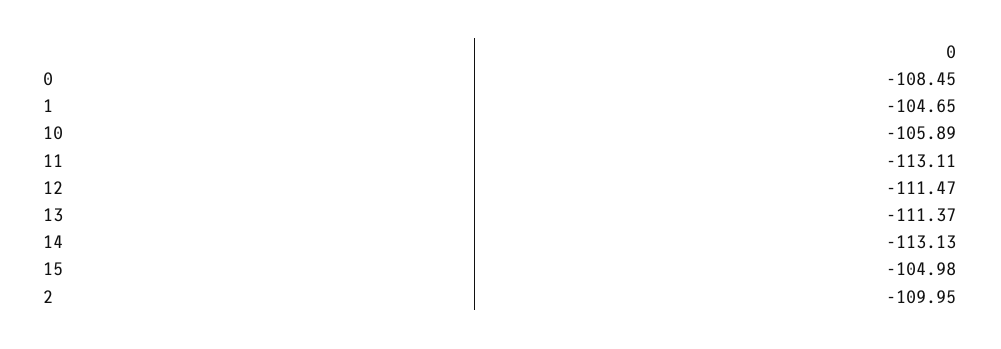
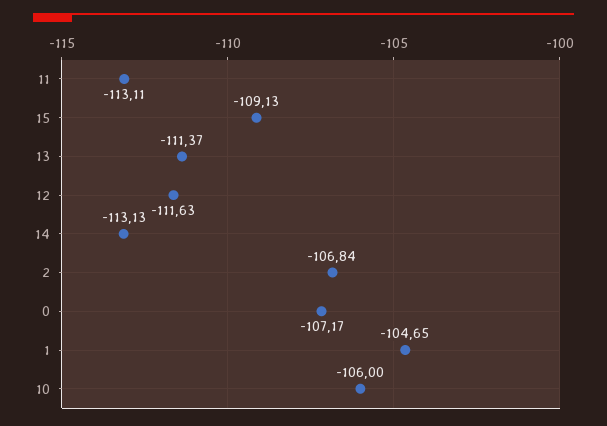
0: -108.45 -> -107.17
10: -105.89 -> -106
12: -111.47 -> -111.63
15: -104.98 -> -109.13
2: -109.95 -> -106.84

